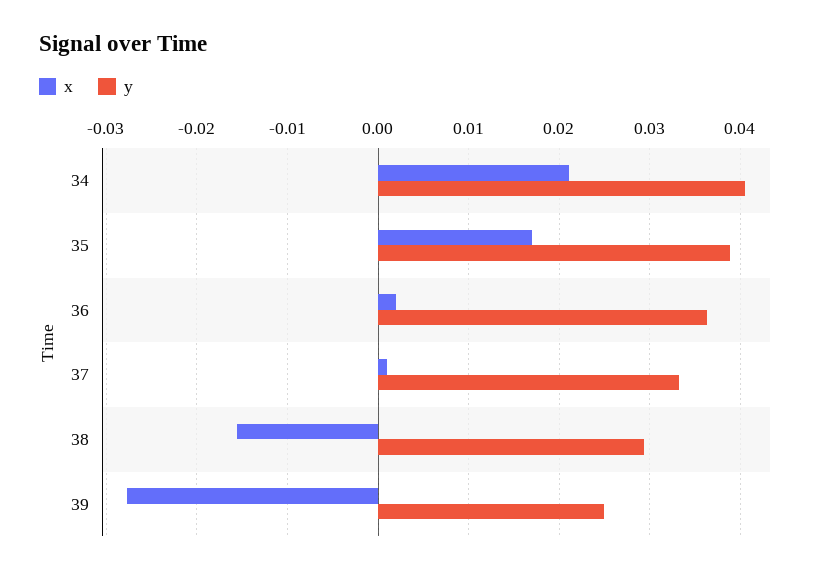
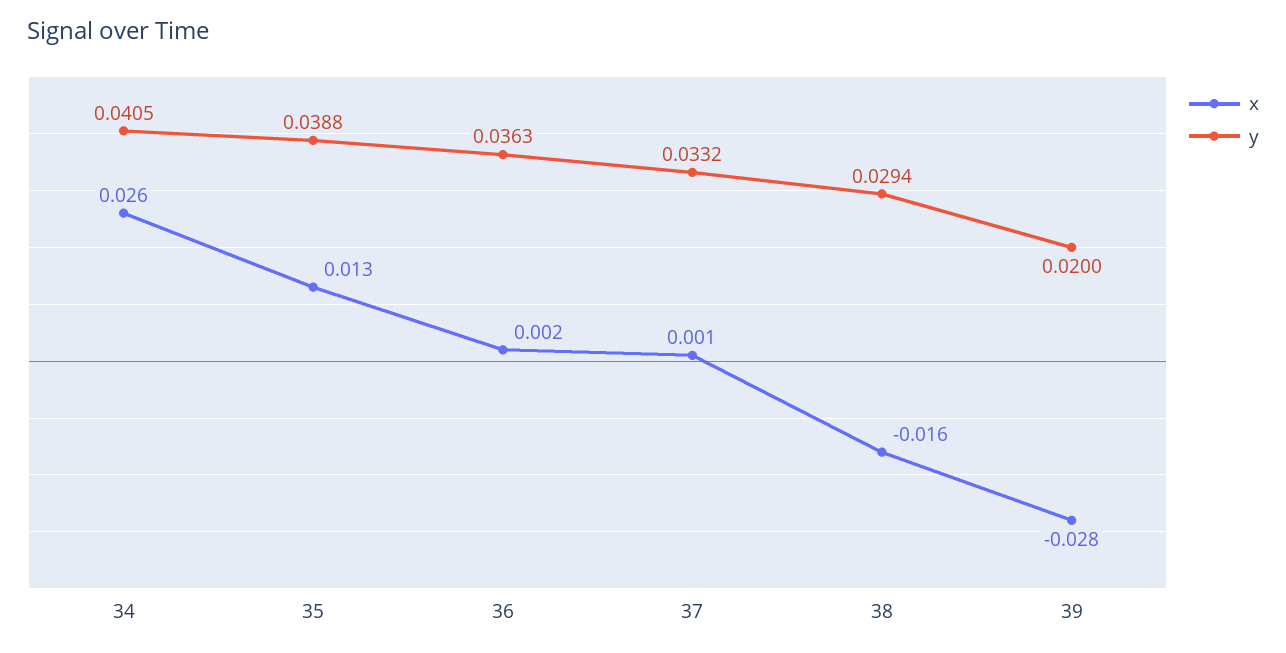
x, 34: 0.021 -> 0.026
x, 35: 0.017 -> 0.013
y, 39: 0.025 -> 0.02

